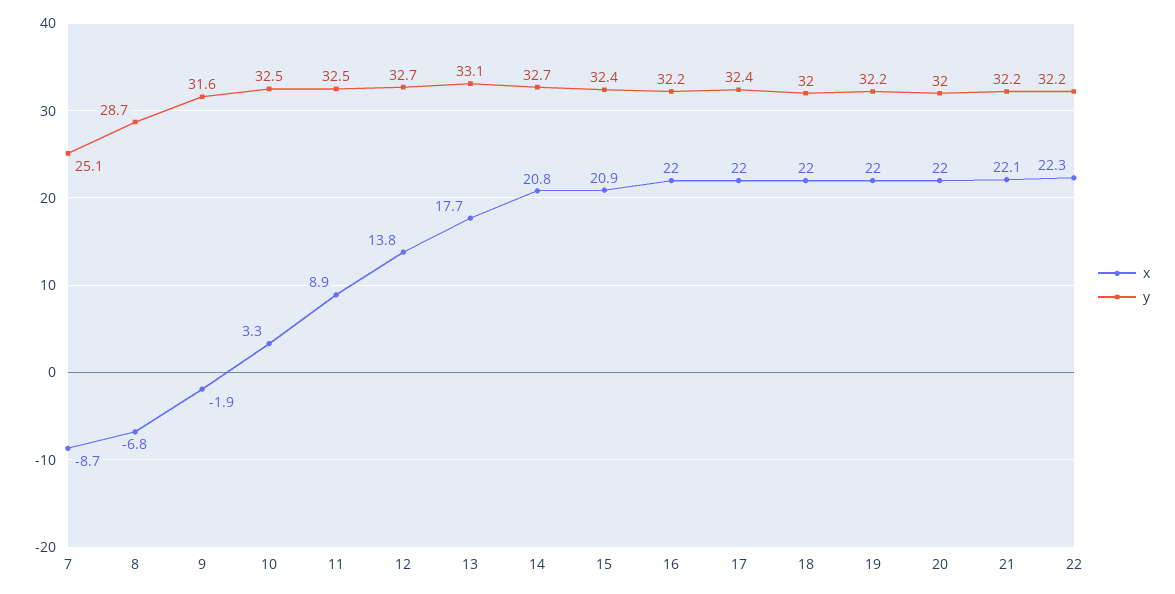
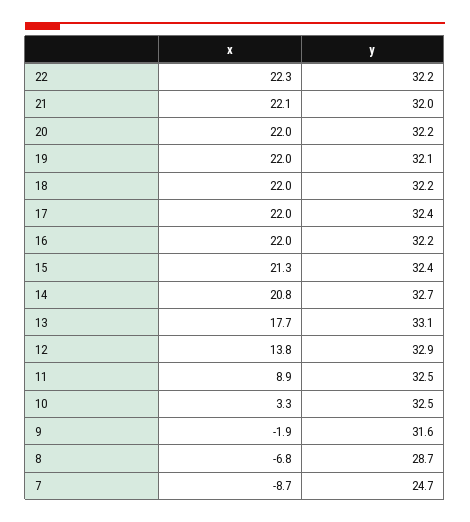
y, 7: 25.1 -> 24.7
y, 12: 32.7 -> 32.9
x, 15: 20.9 -> 21.3
y, 18: 32 -> 32.2
y, 19: 32.2 -> 32.1
y, 20: 32 -> 32.2
y, 21: 32.2 -> 32

